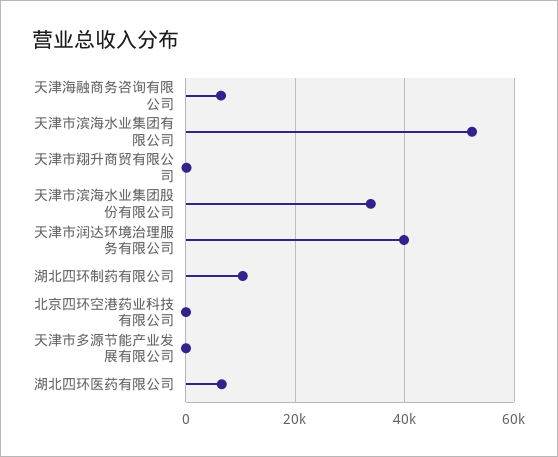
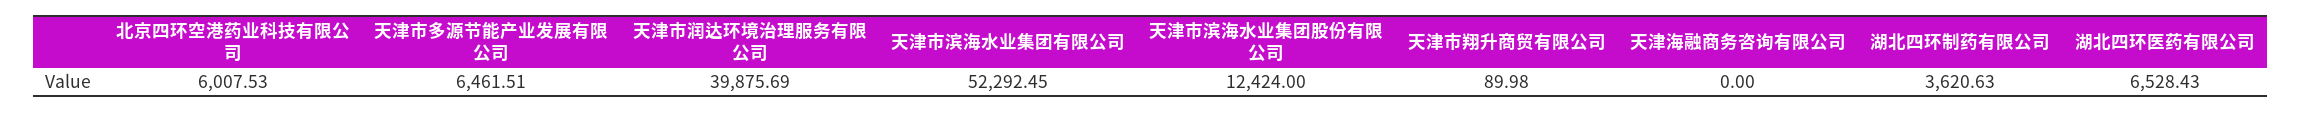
天津海融商务咨询有限公司: 6000 -> 0
天津市滨海水业集团股份有限公司: 34000 -> 12424
湖北四环制药有限公司: 10000 -> 3620.63
北京四环空港药业科技有限公司: 0 -> 6007.53
天津市多源节能产业发展有限公司: 0 -> 6461.51

